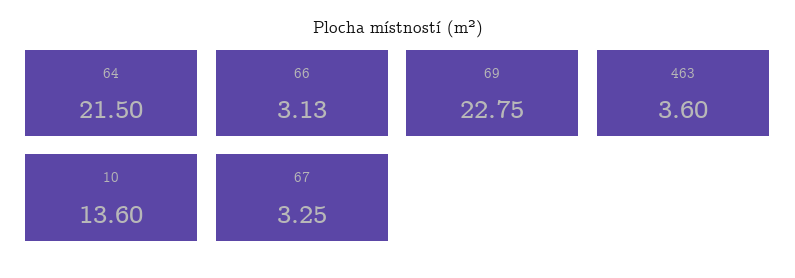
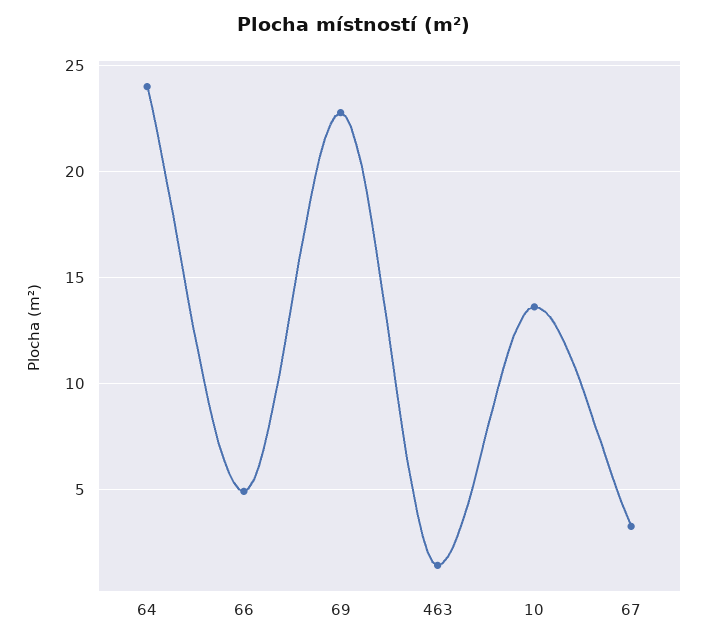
64: 21.5 -> 24
66: 3.13 -> 5
463: 3.6 -> 1.5

